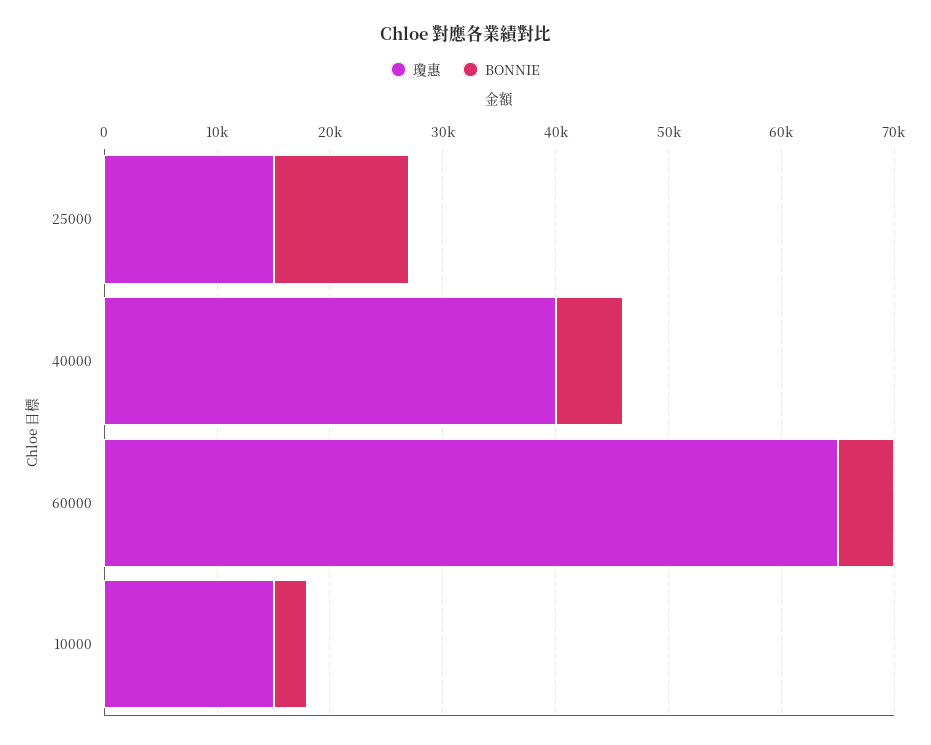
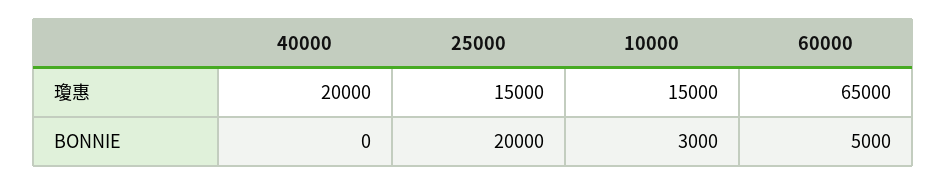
BONNIE, 25000: 12000 -> 20000
瓊惠, 40000: 40000 -> 20000
BONNIE, 40000: 6000 -> 0

